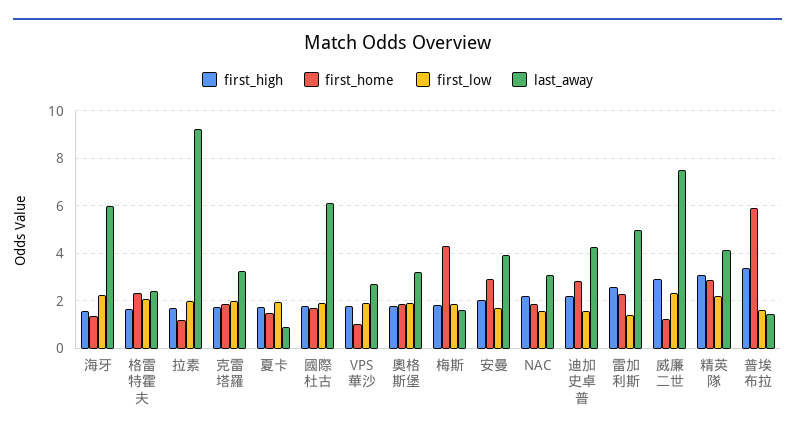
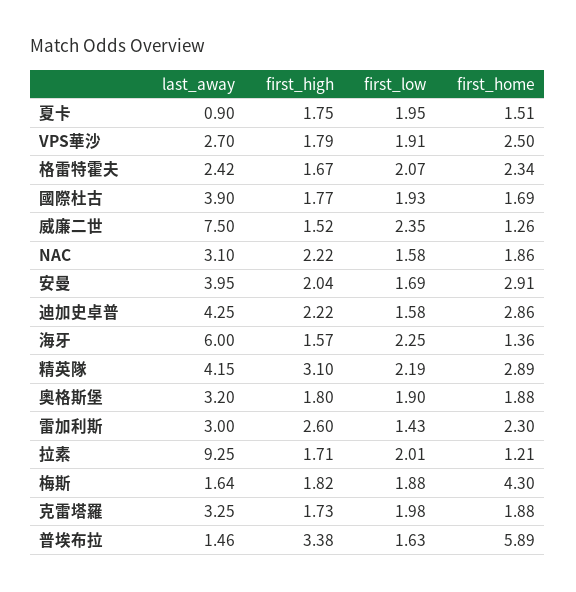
last_away, 國際杜古: 6 -> 3.9
first_home, VPS華沙: 1 -> 2.5
last_away, 雷加利斯: 5 -> 3
first_high, 威廉二世: 3 -> 1.52

